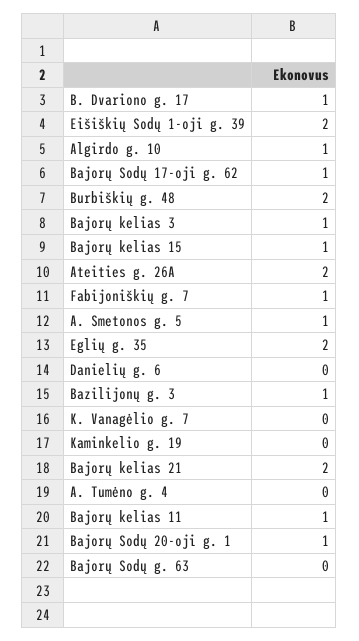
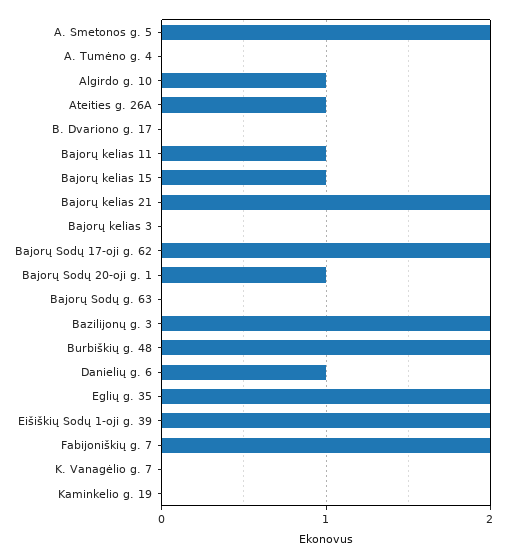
B. Dvariono g. 17: 1 -> 0
Bajorų Sodų 17-oji g. 62: 1 -> 2
Bajorų kelias 3: 1 -> 0
Ateities g. 26A: 2 -> 1
Fabijoniškių g. 7: 1 -> 2
A. Smetonos g. 5: 1 -> 2
Danielių g. 6: 0 -> 1
Bazilijonų g. 3: 1 -> 2

